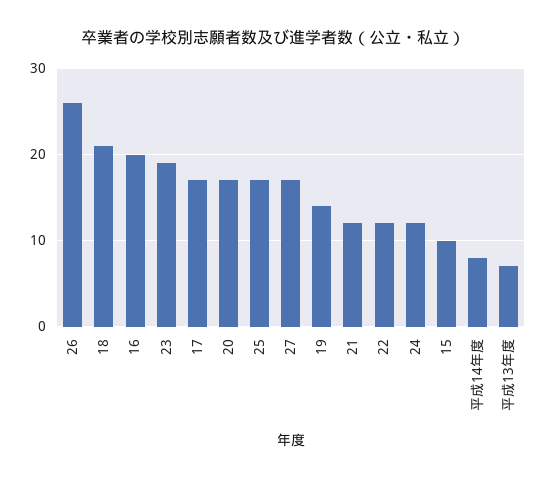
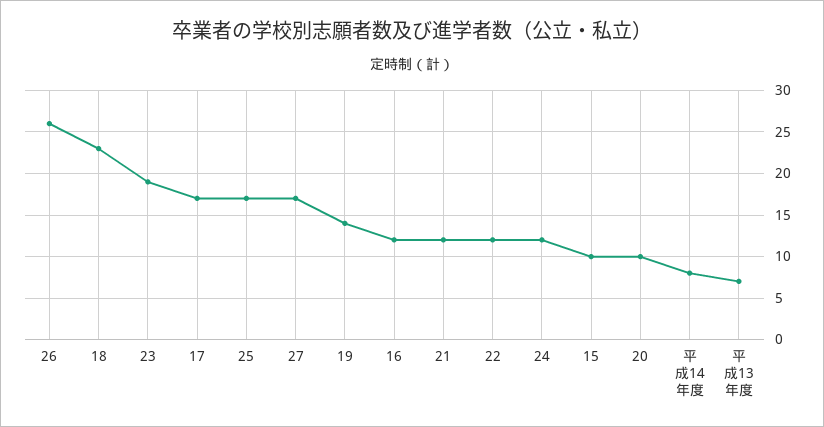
18: 21 -> 23
16: 20 -> 12
20: 17 -> 10

